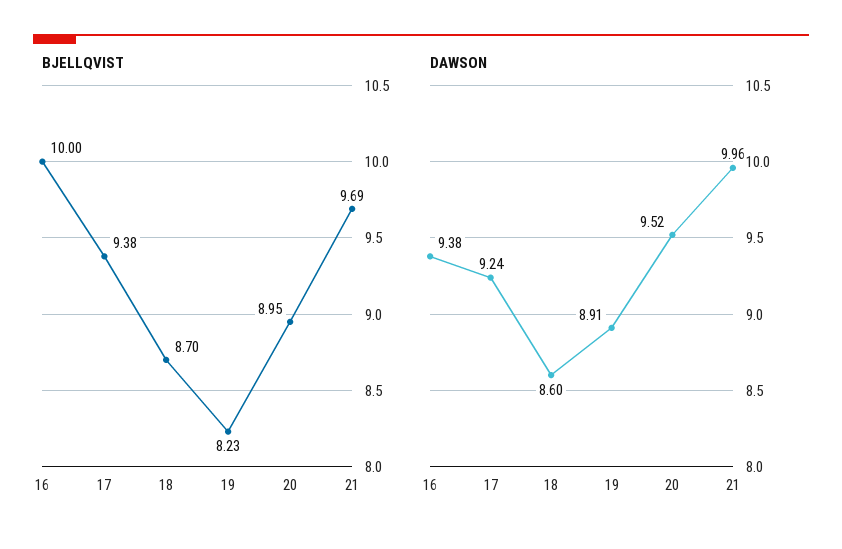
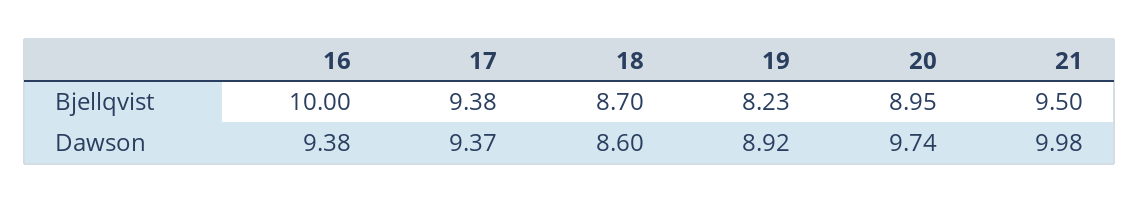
BJELLQVIST, 21: 9.69 -> 9.5
DAWSON, 17: 9.24 -> 9.37
DAWSON, 19: 8.91 -> 8.92
DAWSON, 20: 9.52 -> 9.74
DAWSON, 21: 9.96 -> 9.98

